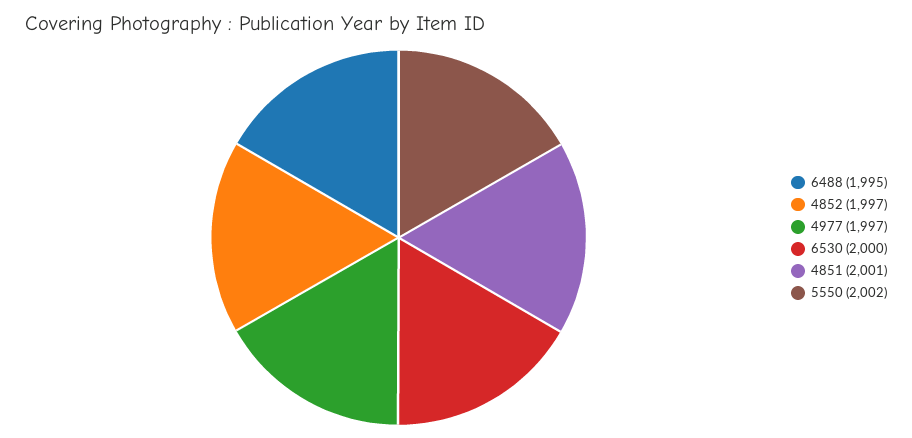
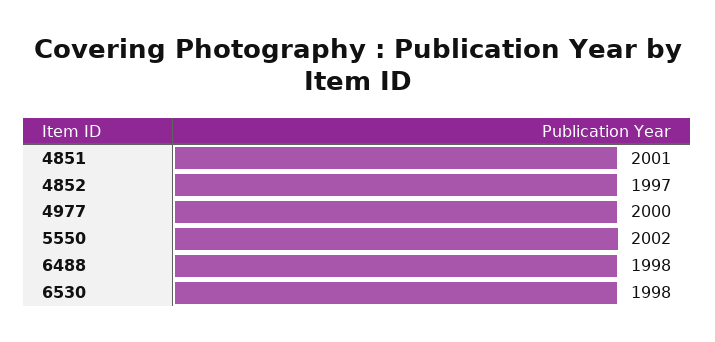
6488: 1995 -> 1998
4977: 1997 -> 2000
6530: 2000 -> 1998

